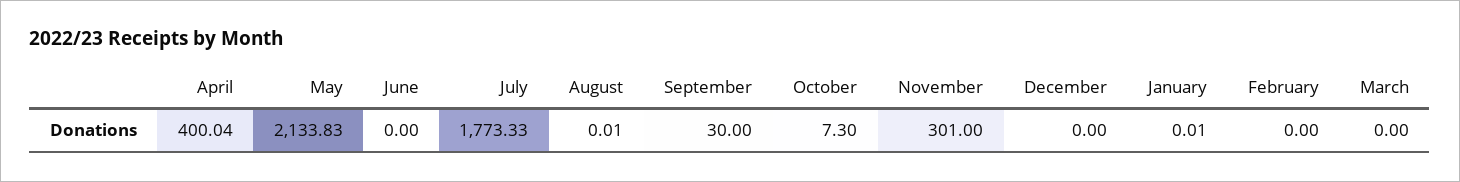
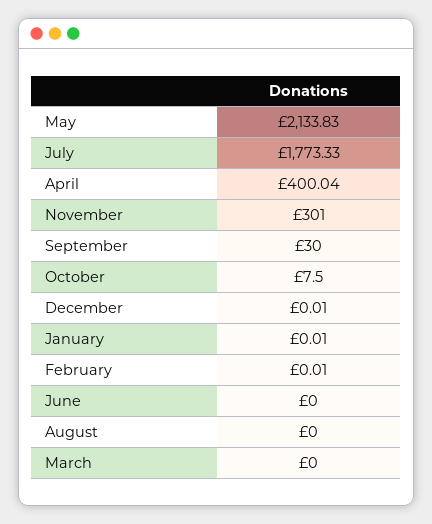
August: 0.01 -> 0
October: 7.3 -> 7.5
December: 0 -> 0.01
February: 0 -> 0.01

